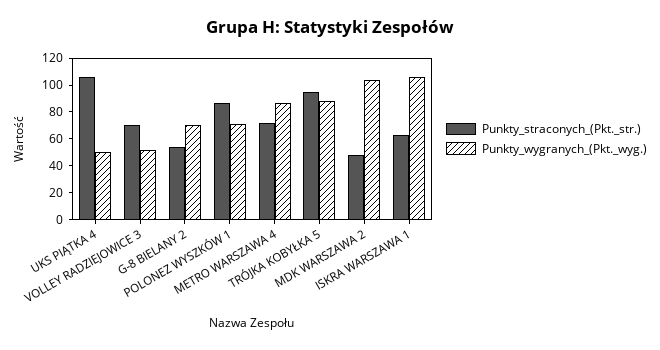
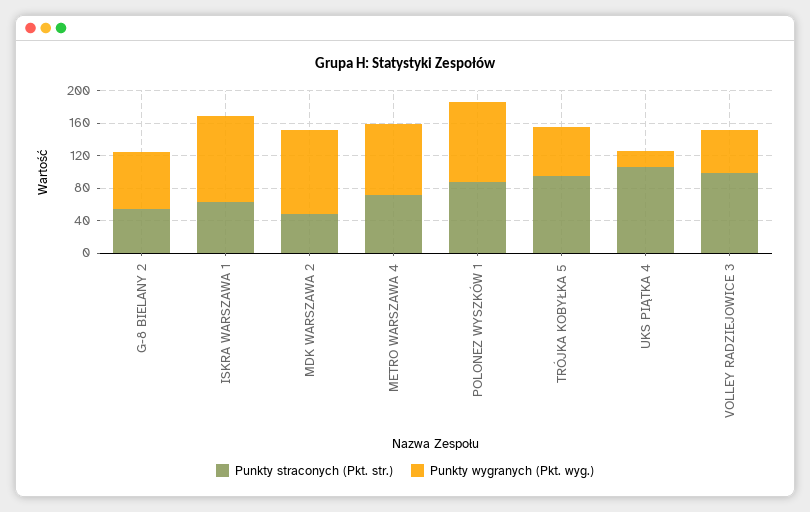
Punkty_wygranych_(Pkt._wyg.), UKS PIĄTKA 4: 50 -> 20
Punkty_straconych_(Pkt._str.), VOLLEY RADZIEJOWICE 3: 70 -> 100
Punkty_wygranych_(Pkt._wyg.), POLONEZ WYSZKÓW 1: 70 -> 100
Punkty_wygranych_(Pkt._wyg.), TRÓJKA KOBYŁKA 5: 90 -> 60

